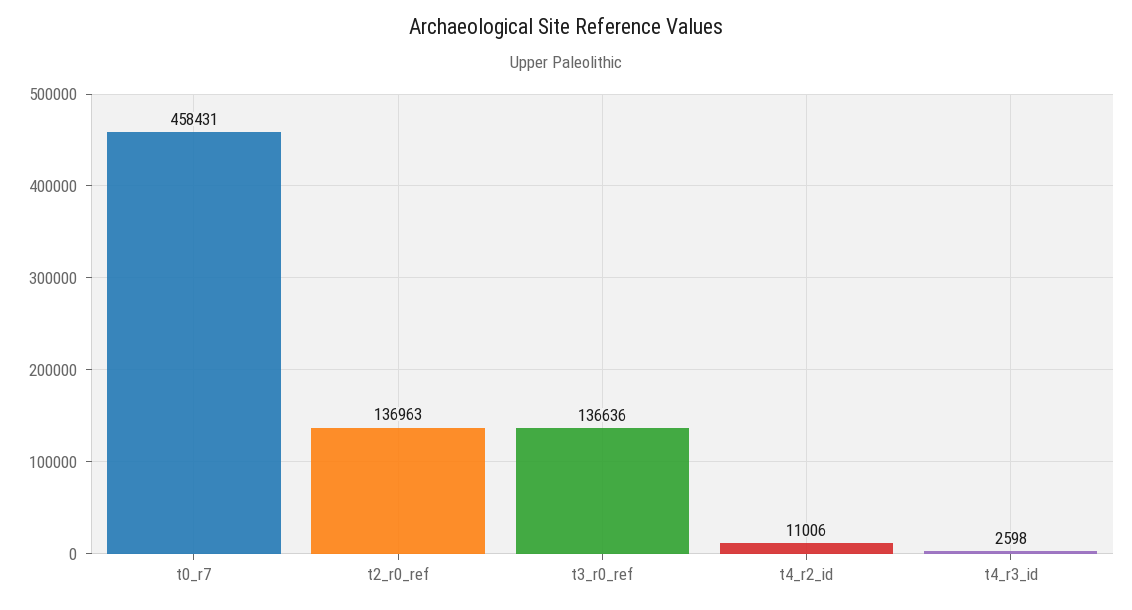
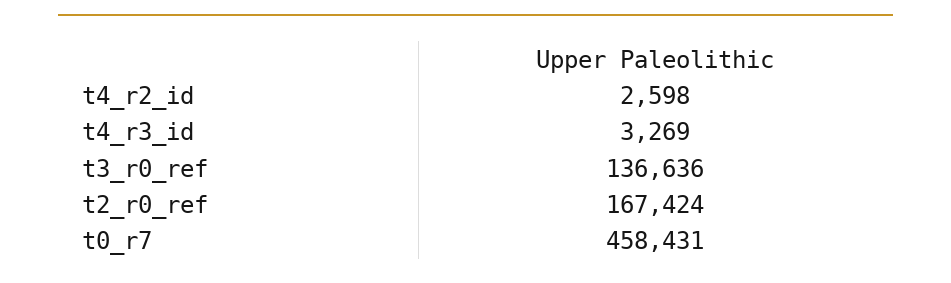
t2_r0_ref: 136963 -> 167424
t4_r2_id: 11006 -> 2598
t4_r3_id: 2598 -> 3269

